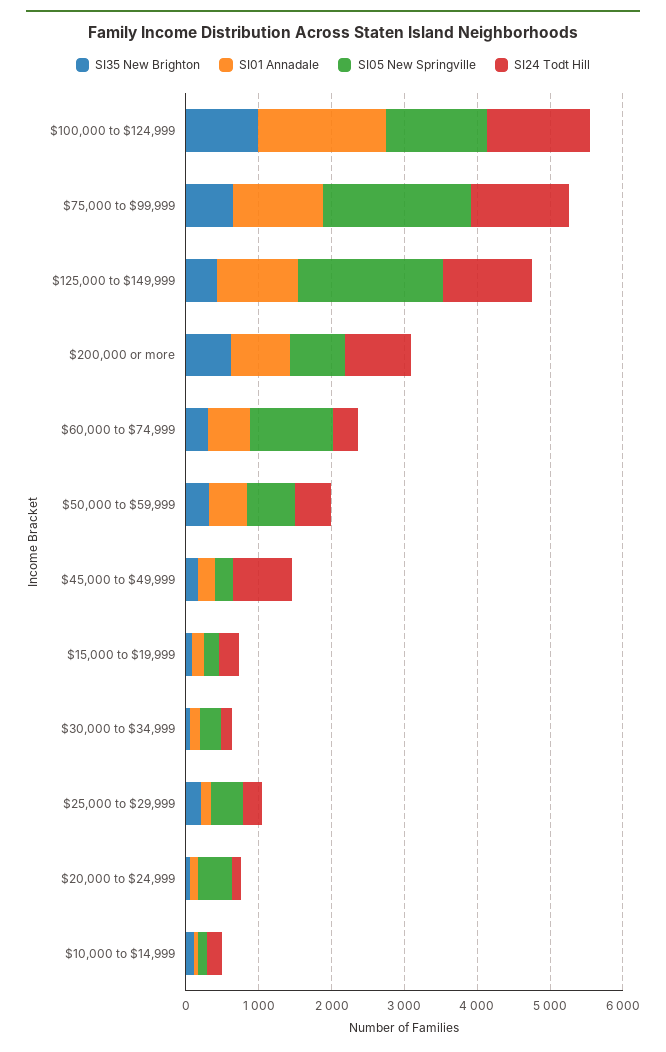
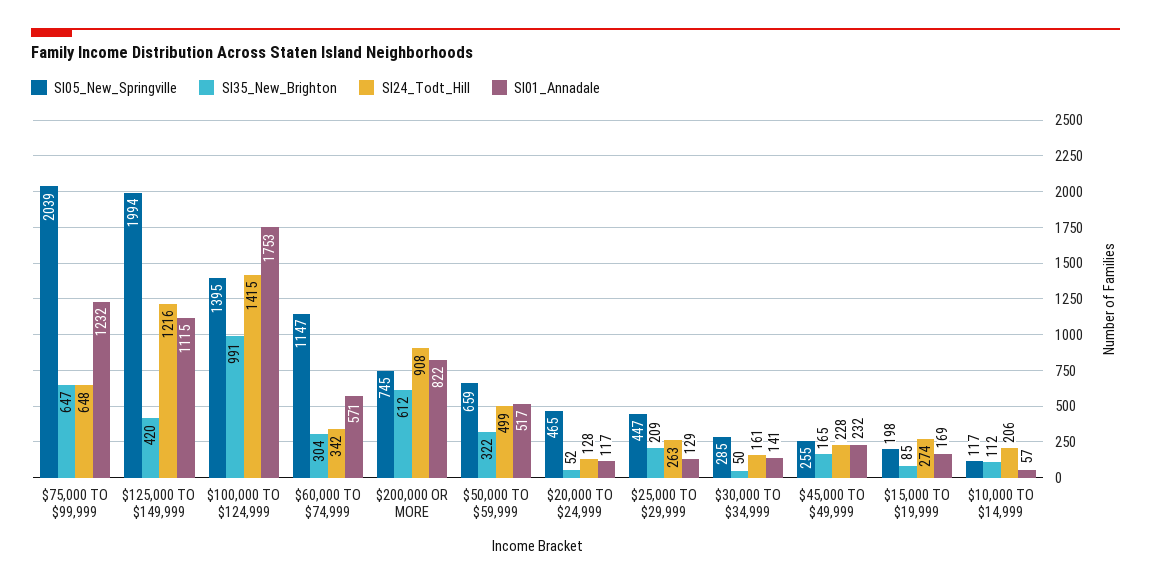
SI24 Todt Hill, $75,000 to $99,999: 1400 -> 648
SI24 Todt Hill, $45,000 to $49,999: 800 -> 228

